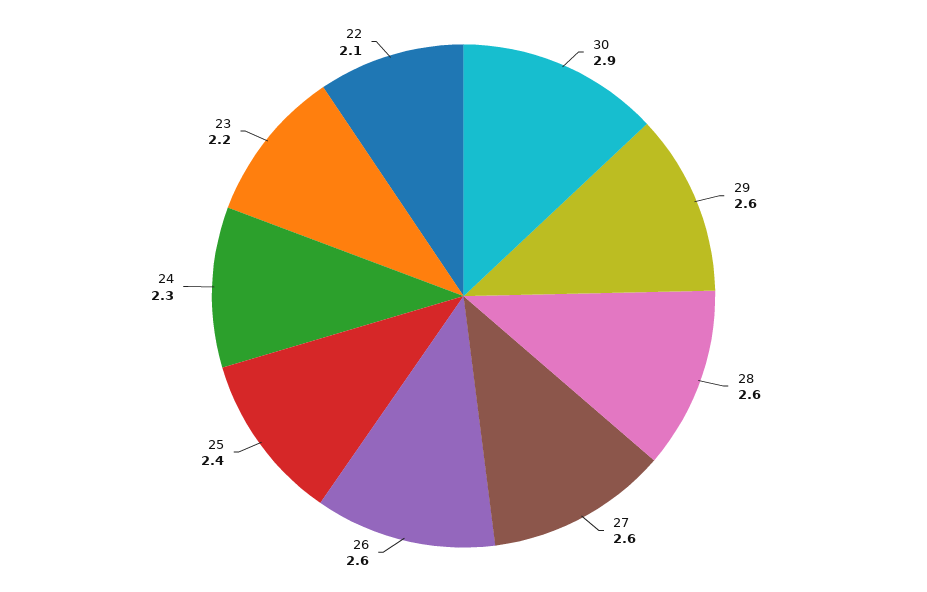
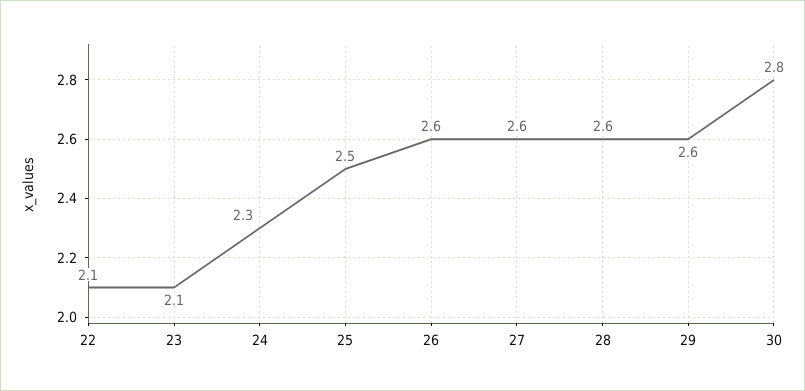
30: 2.9 -> 2.8
25: 2.4 -> 2.5
23: 2.2 -> 2.1

